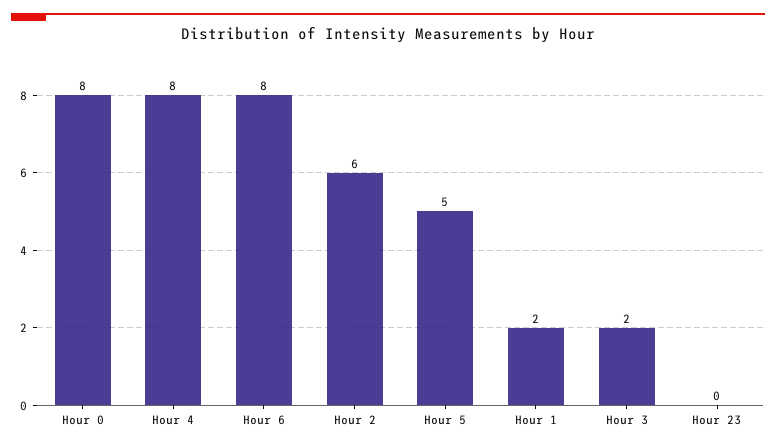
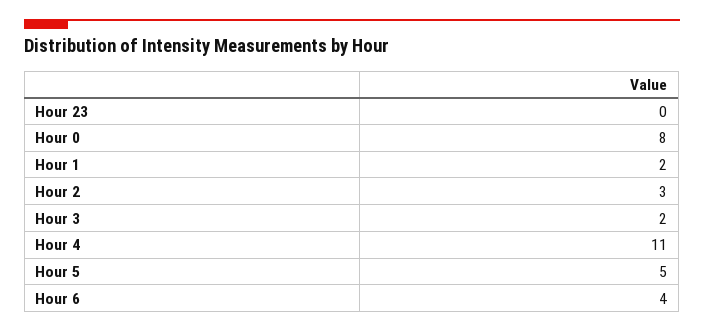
Hour 4: 8 -> 11
Hour 6: 8 -> 4
Hour 2: 6 -> 3

